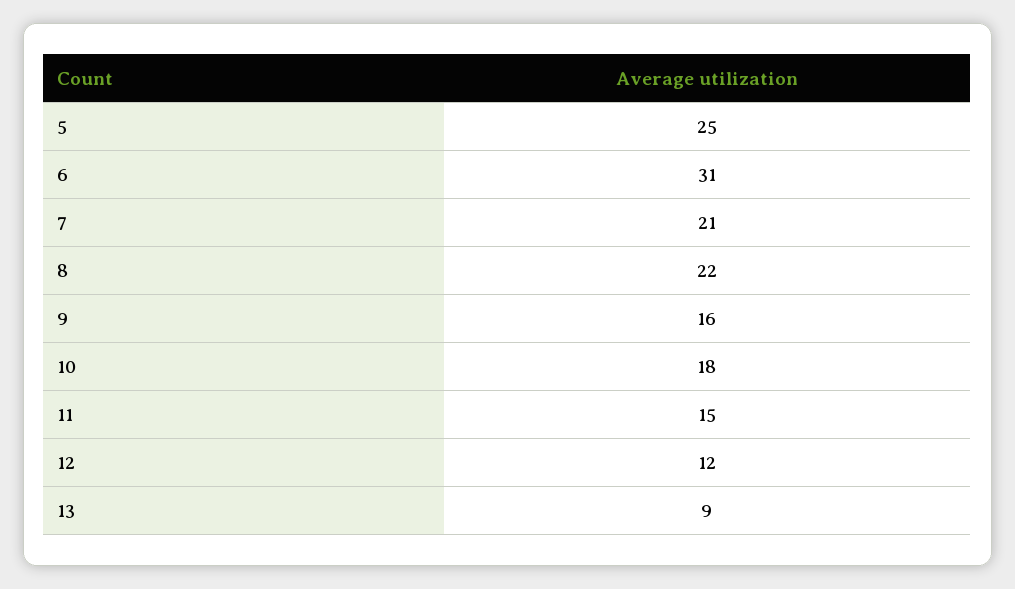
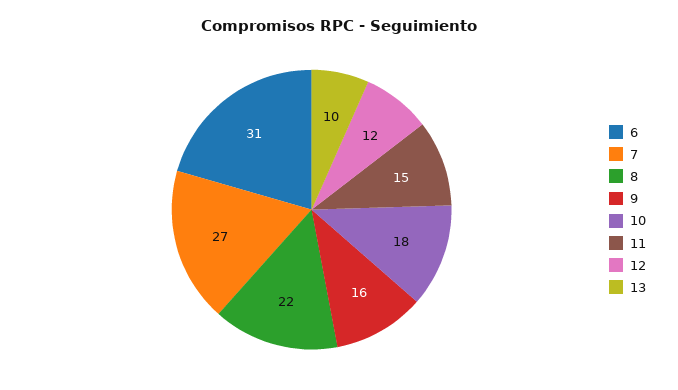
5: 25 -> none
7: 21 -> 27
13: 9 -> 10

